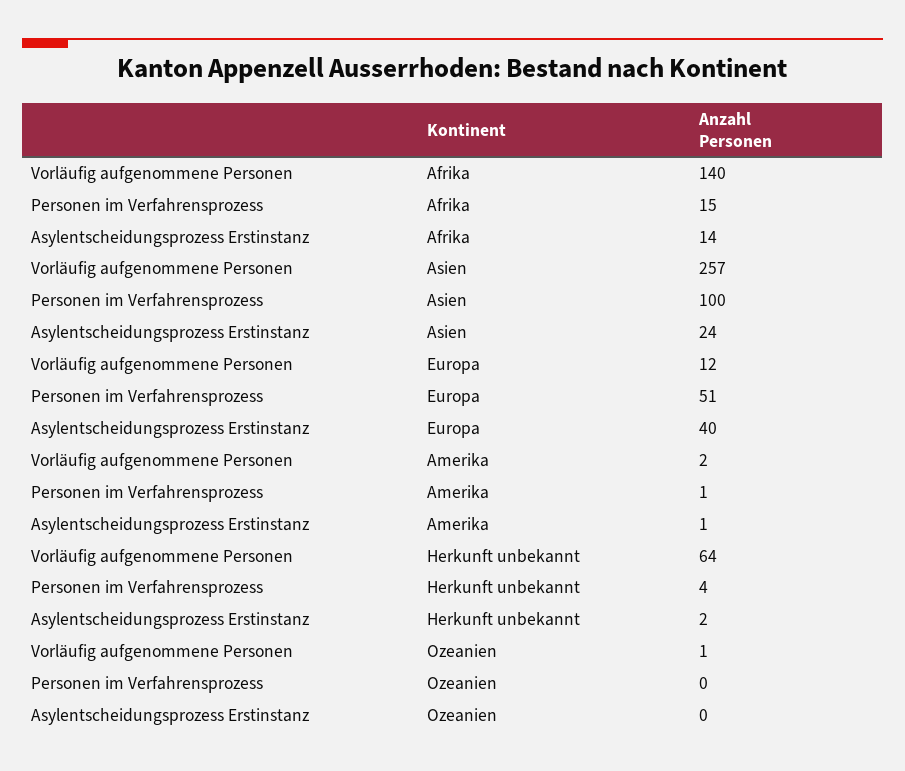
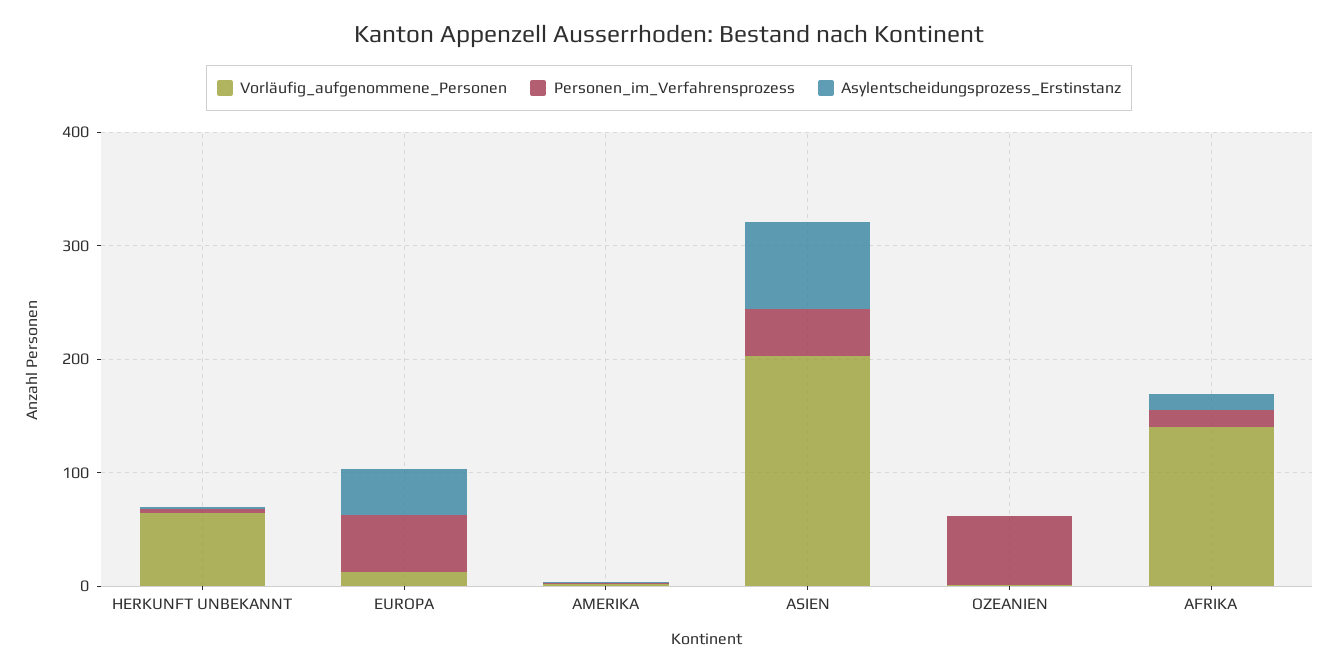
Vorläufig aufgenommene Personen, Asien: 257 -> 200
Personen im Verfahrensprozess, Asien: 100 -> 40
Asylentscheidungsprozess Erstinstanz, Asien: 24 -> 80
Personen im Verfahrensprozess, Ozeanien: 0 -> 60

